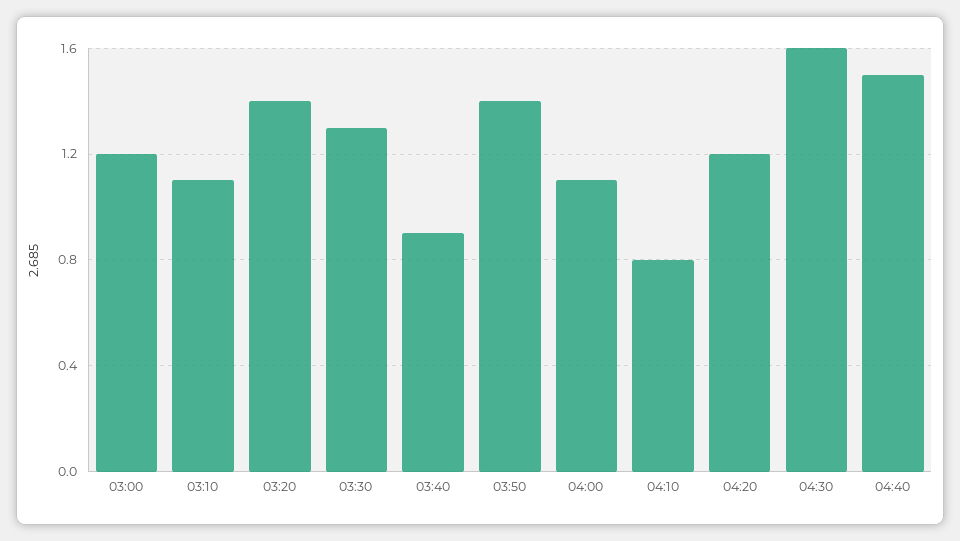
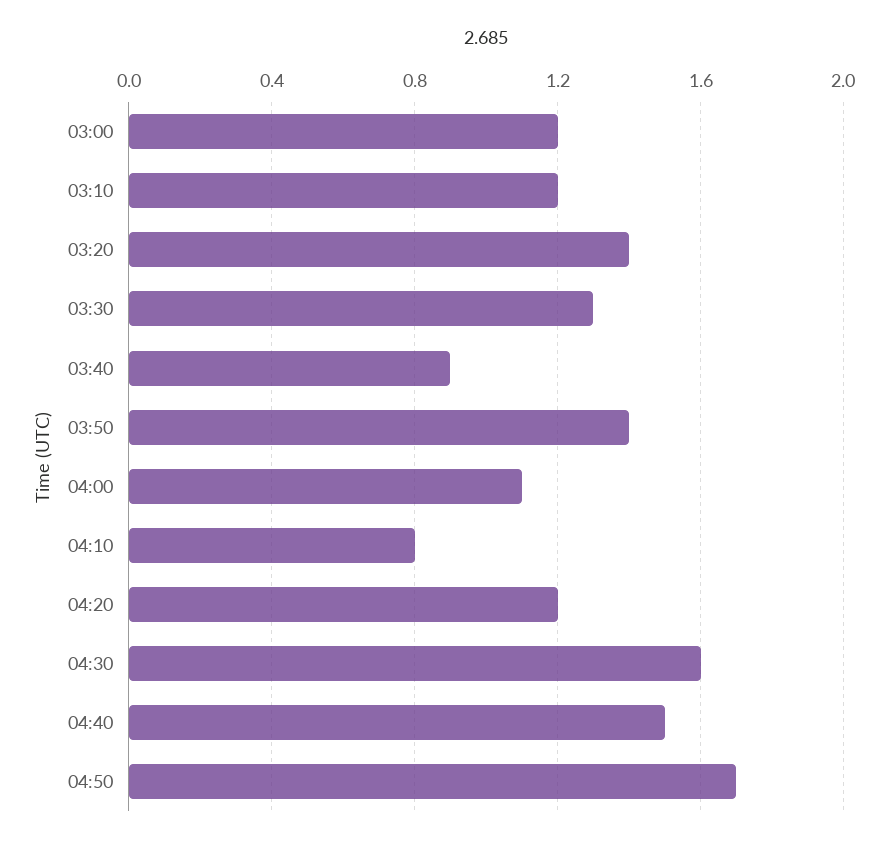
03:10: 1.1 -> 1.2
04:50: none -> 1.7

